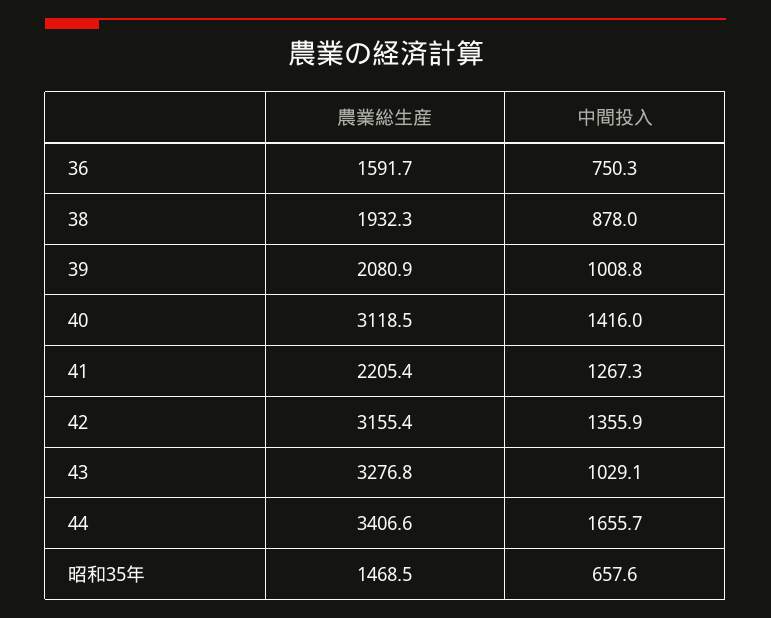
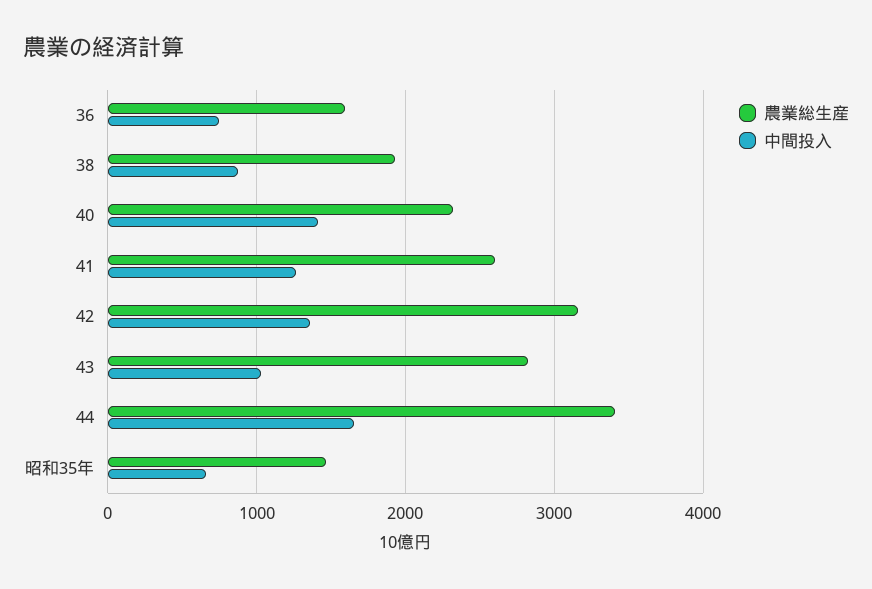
農業総生産, 39: 2080.9 -> none
中間投入, 39: 1008.8 -> none
農業総生産, 40: 3118.5 -> 2300
農業総生産, 41: 2205.4 -> 2600
農業総生産, 43: 3276.8 -> 2800

